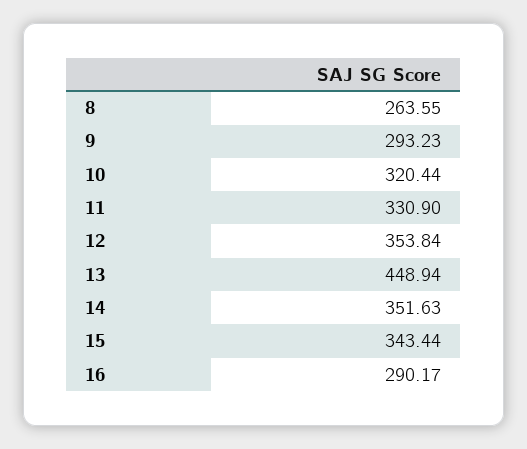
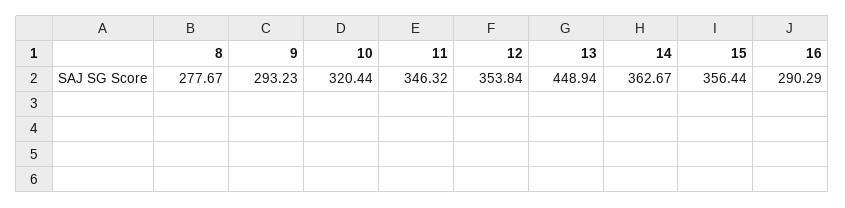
8: 263.55 -> 277.67
11: 330.9 -> 346.32
14: 351.63 -> 362.67
15: 343.44 -> 356.44
16: 290.17 -> 290.29

